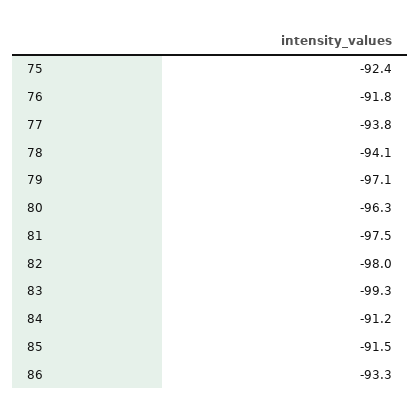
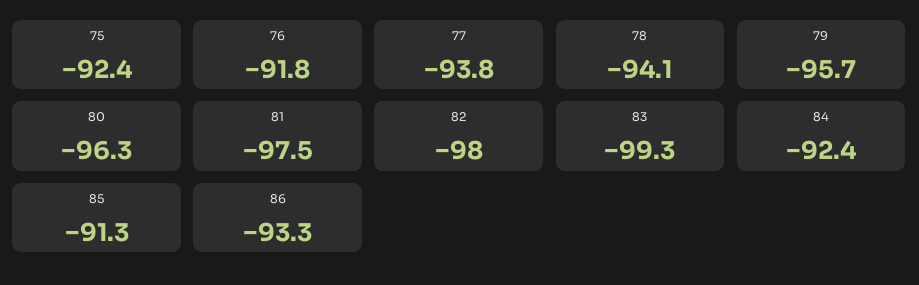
79: -97.1 -> -95.7
84: -91.2 -> -92.4
85: -91.5 -> -91.3

